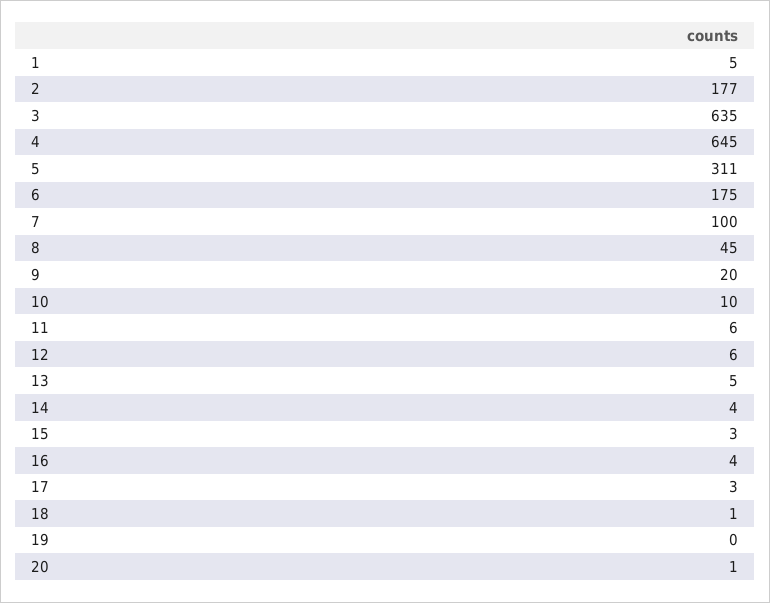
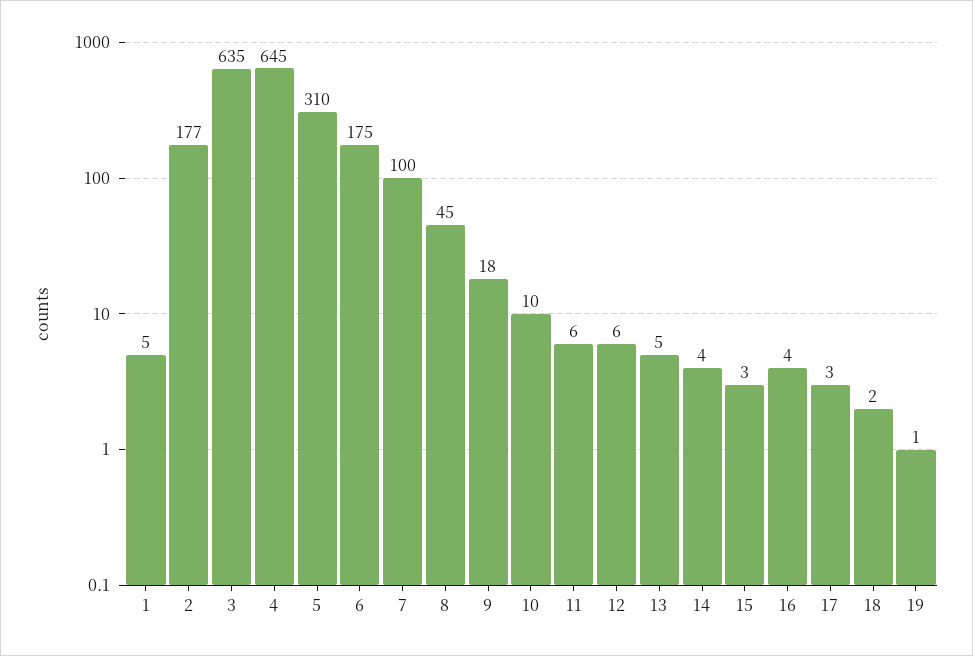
5: 311 -> 310
9: 20 -> 18
18: 1 -> 2
19: 0 -> 1
20: 1 -> none

